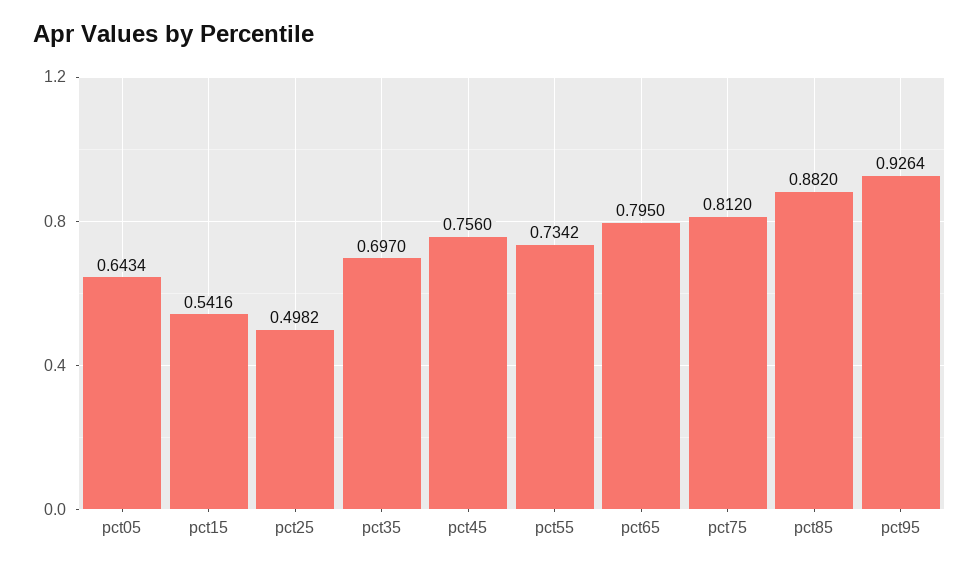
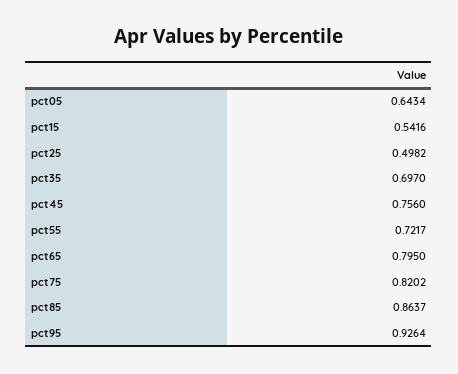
pct55: 0.7342 -> 0.7217
pct75: 0.812 -> 0.8202
pct85: 0.882 -> 0.8637

